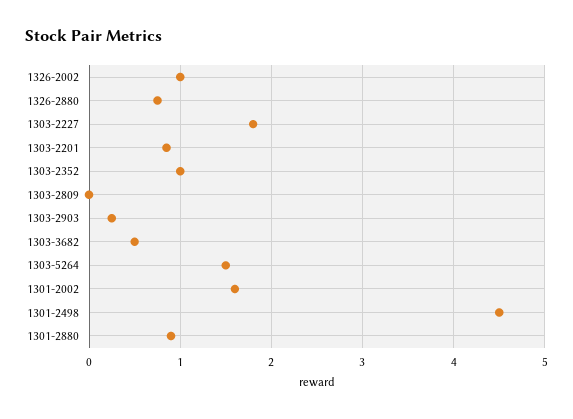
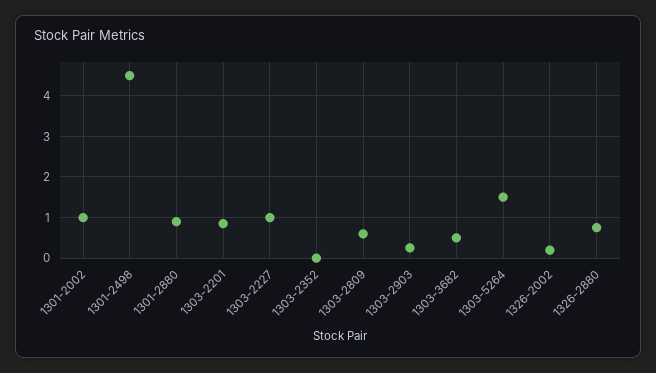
1326-2002: 1 -> 0.2
1303-2227: 1.8 -> 1
1303-2352: 1 -> 0
1303-2809: 0 -> 0.6
1301-2002: 1.6 -> 1

